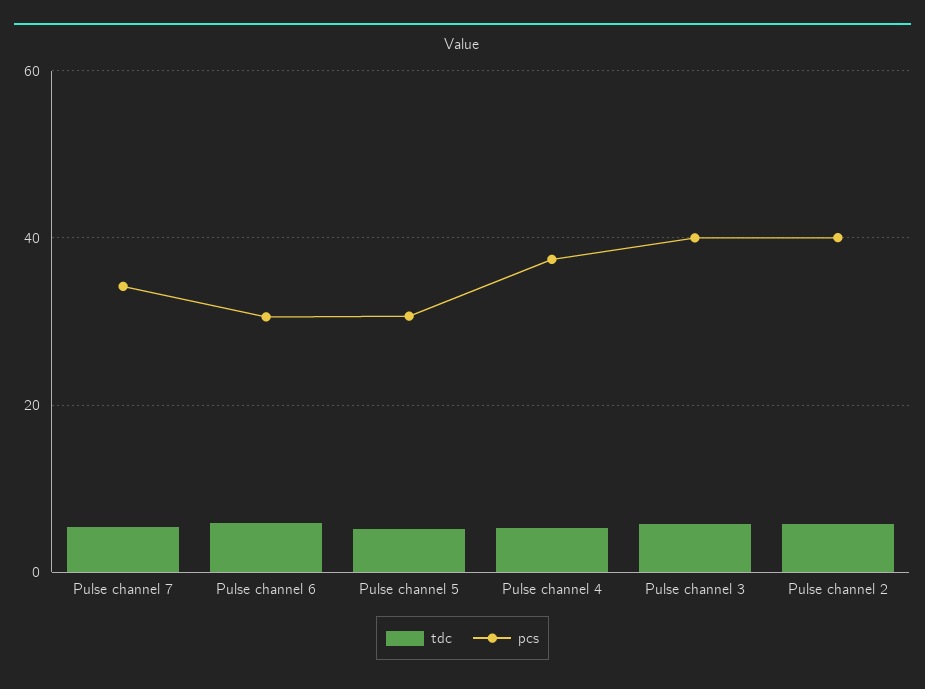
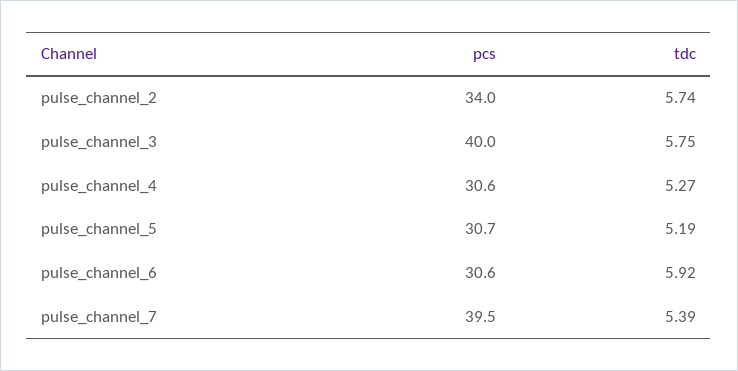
pcs, Pulse channel 7: 34 -> 39.5
pcs, Pulse channel 4: 38 -> 30.6
pcs, Pulse channel 2: 40 -> 34

